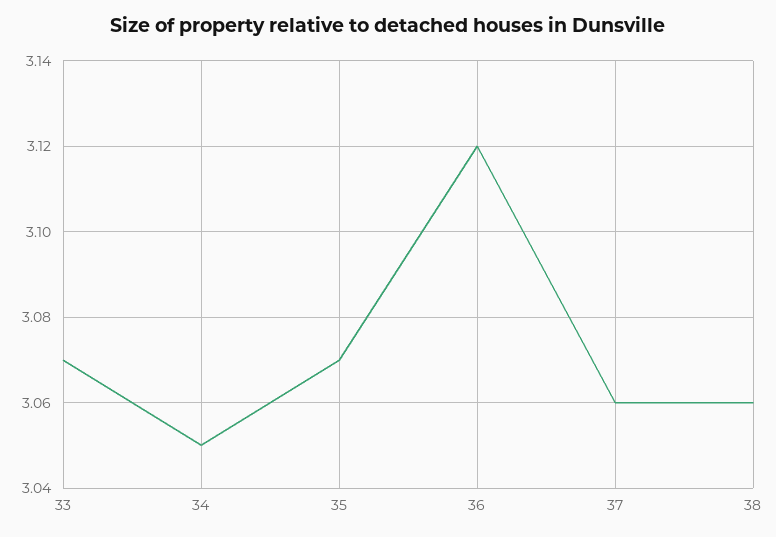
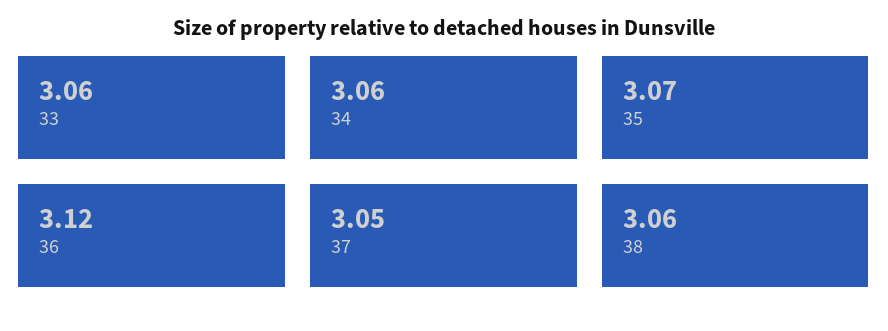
33: 3.07 -> 3.06
34: 3.05 -> 3.06
37: 3.06 -> 3.05

